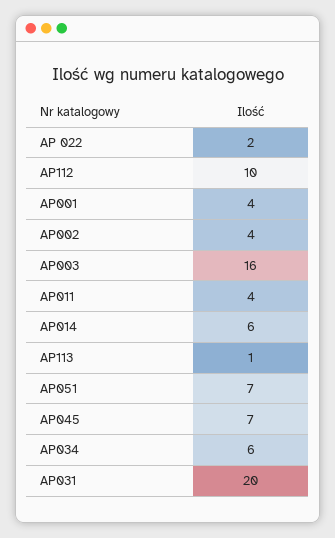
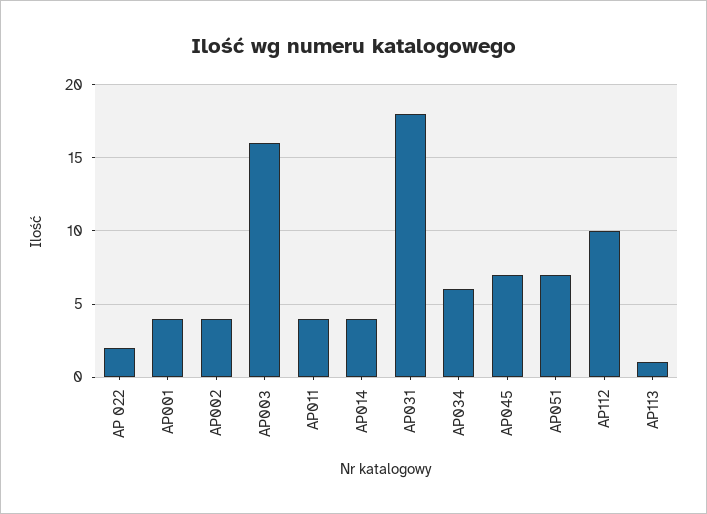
AP014: 6 -> 4
AP031: 20 -> 18

